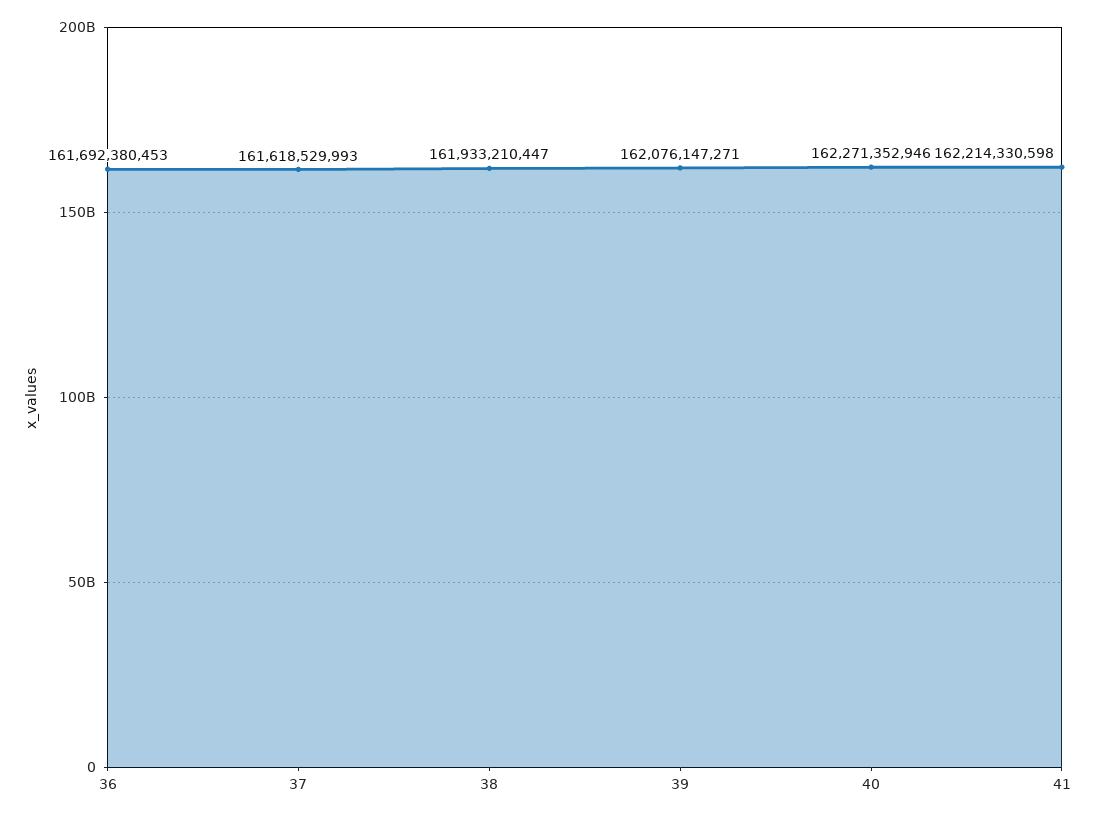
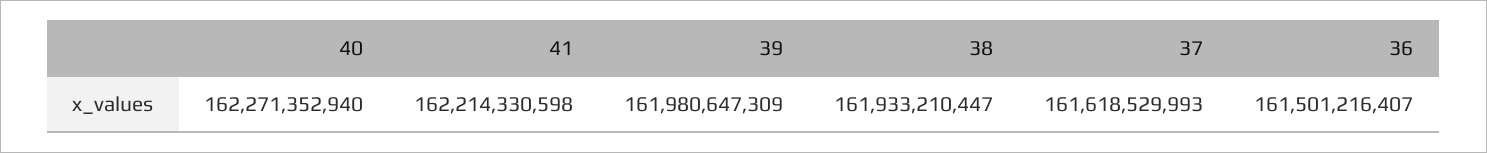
36: 161692380453 -> 161501216407
39: 162076147271 -> 161980647309
40: 162271352946 -> 162271352940

